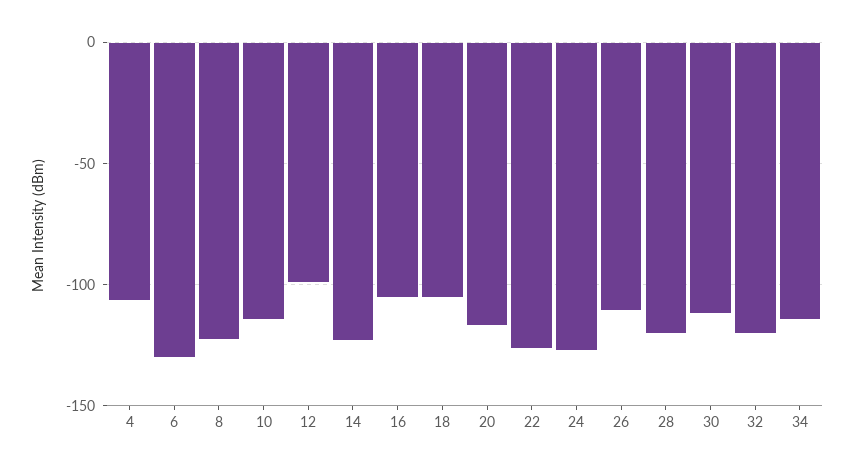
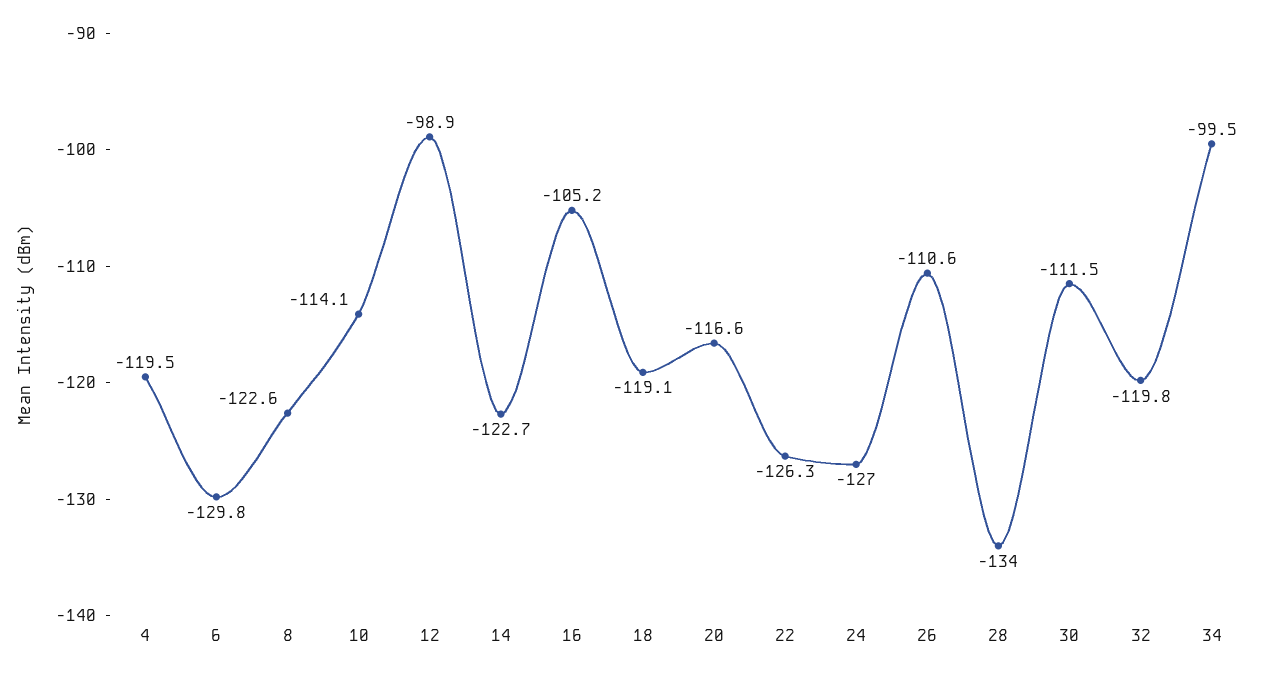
4: -105 -> -119.5
18: -105 -> -119.1
28: -120 -> -134
34: -115 -> -99.5

